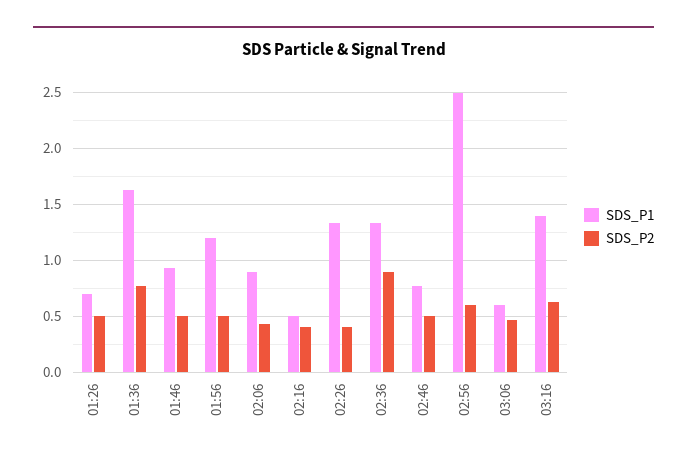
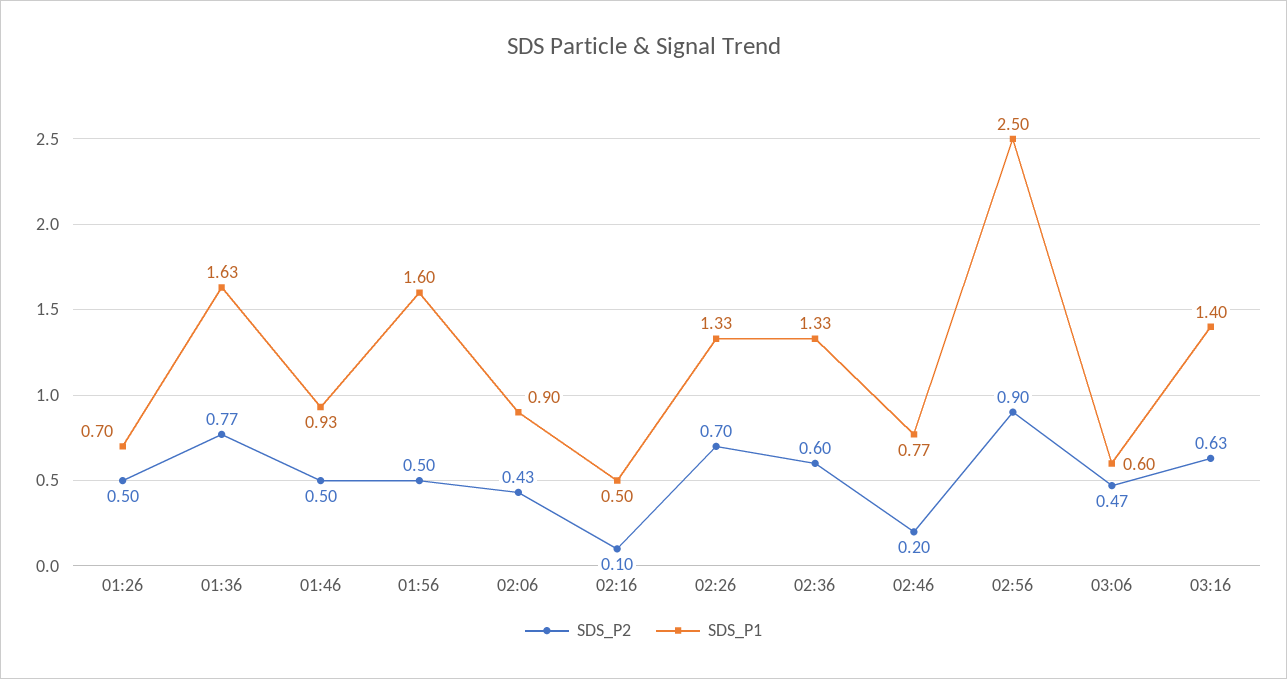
SDS_P1, 01:56: 1.2 -> 1.6
SDS_P2, 02:16: 0.4 -> 0.1
SDS_P2, 02:26: 0.4 -> 0.7
SDS_P2, 02:36: 0.9 -> 0.6
SDS_P2, 02:46: 0.5 -> 0.2
SDS_P2, 02:56: 0.6 -> 0.9

